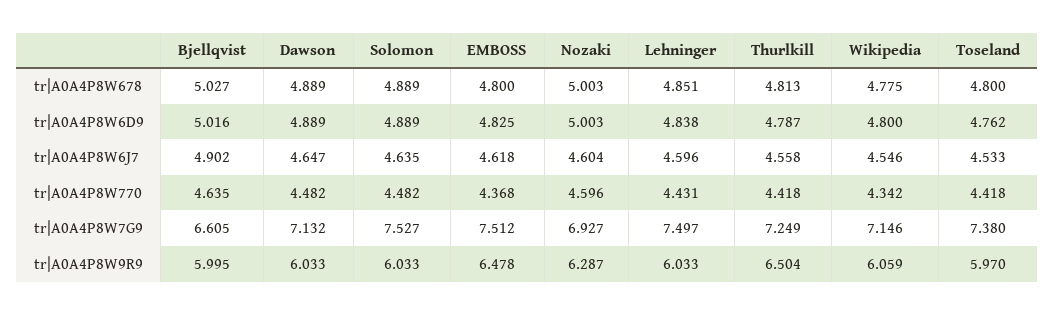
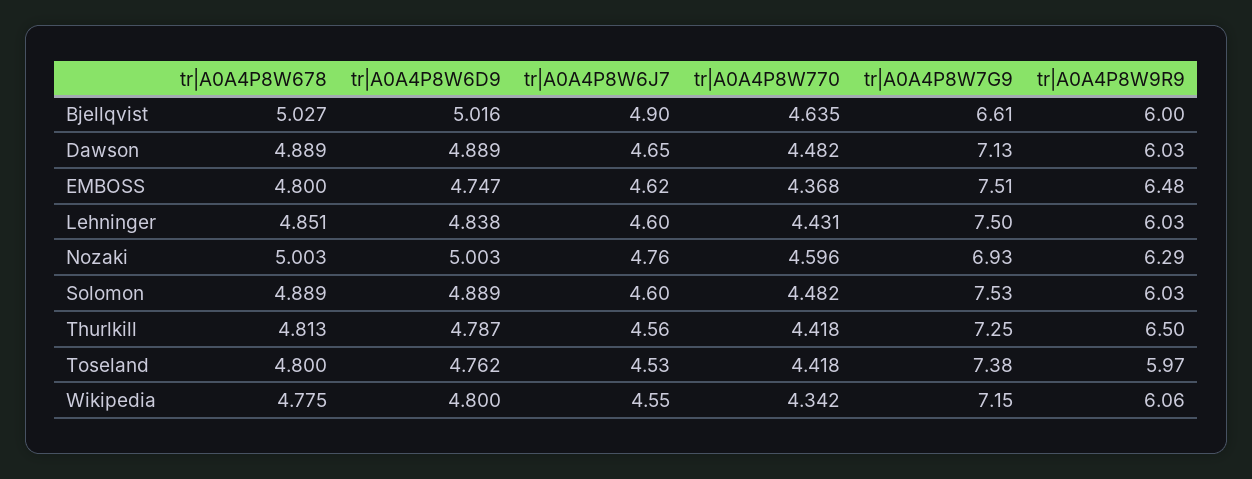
EMBOSS, tr|A0A4P8W6D9: 4.825 -> 4.747
Solomon, tr|A0A4P8W6J7: 4.635 -> 4.6
Nozaki, tr|A0A4P8W6J7: 4.604 -> 4.76

